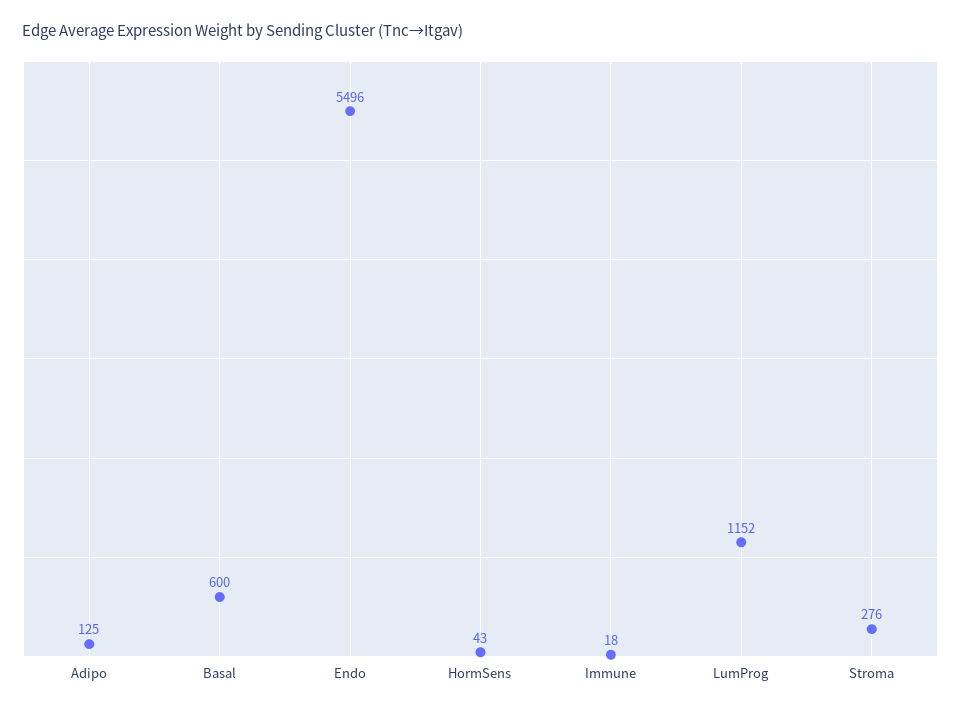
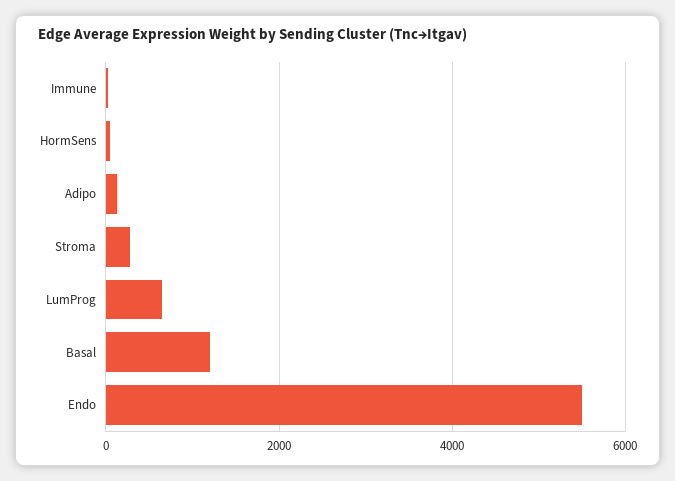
Basal: 600 -> 1200
LumProg: 1152 -> 600

